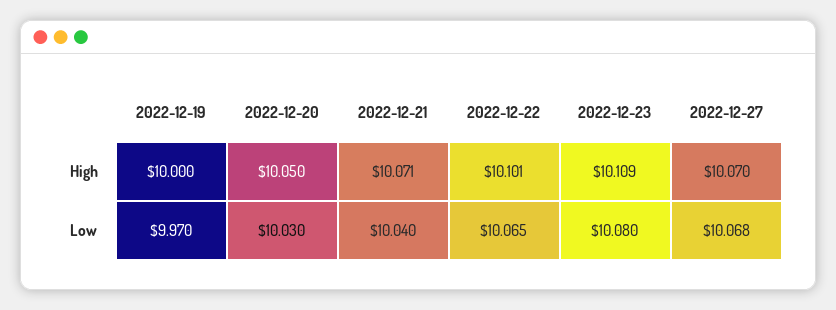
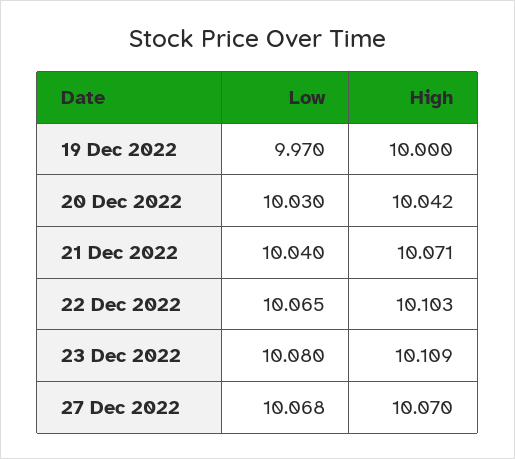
2022-12-20, High: 10.05 -> 10.042
2022-12-22, High: 10.101 -> 10.103

